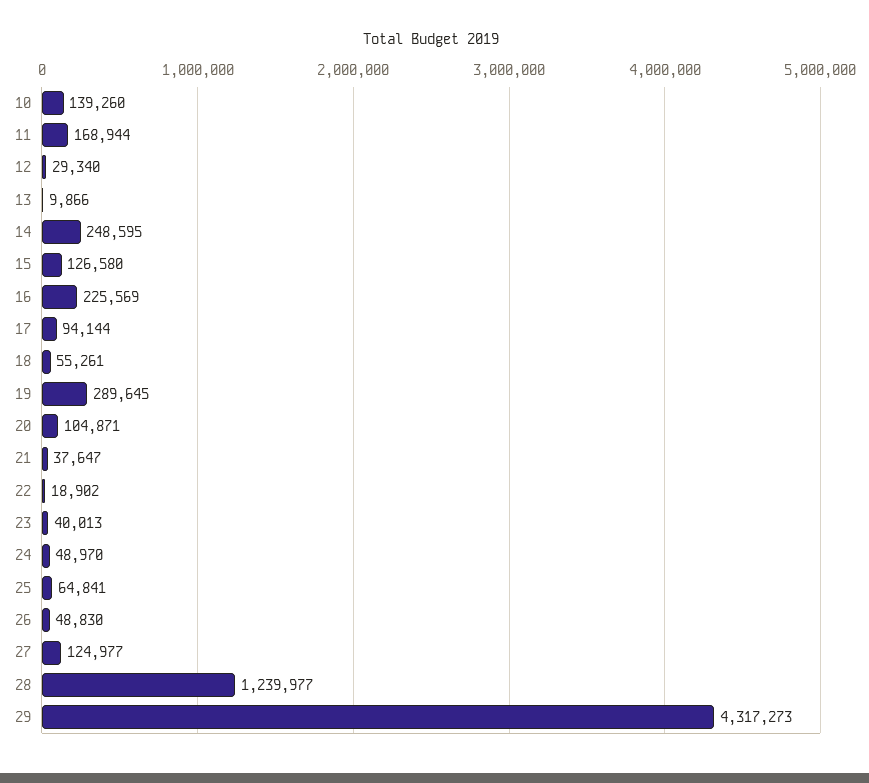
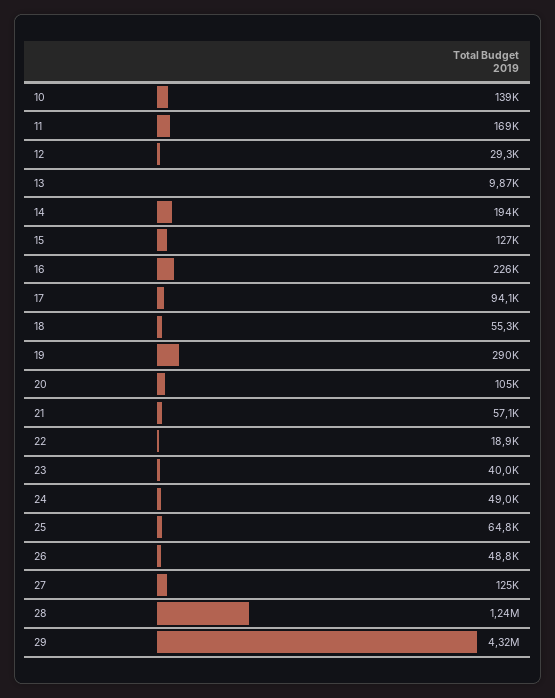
14: 248595 -> 194000
21: 37647 -> 57100

